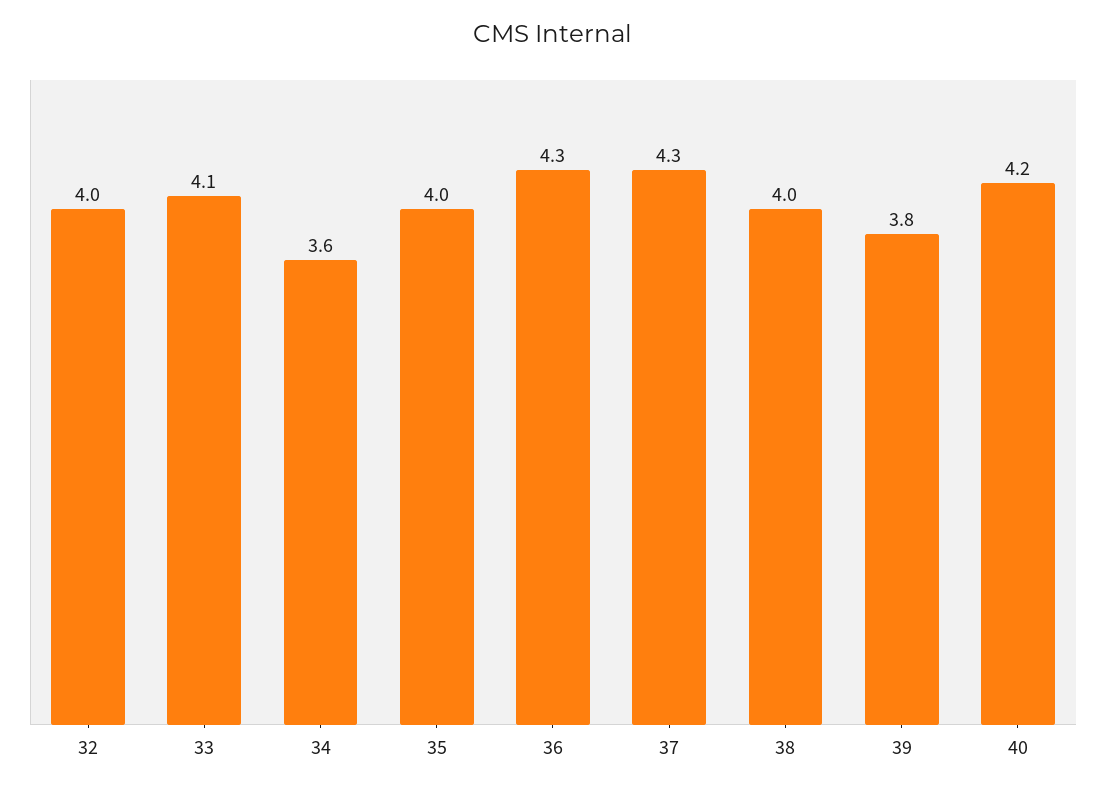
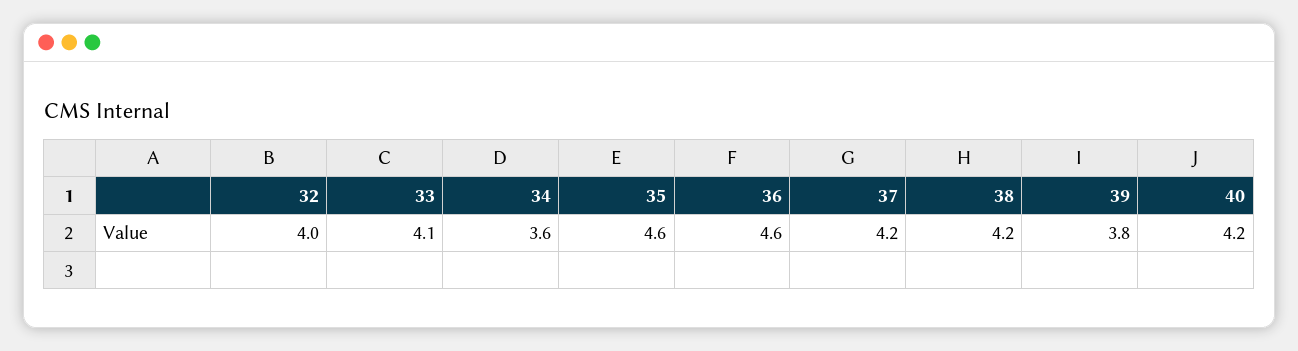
35: 4 -> 4.6
36: 4.3 -> 4.6
37: 4.3 -> 4.2
38: 4 -> 4.2

